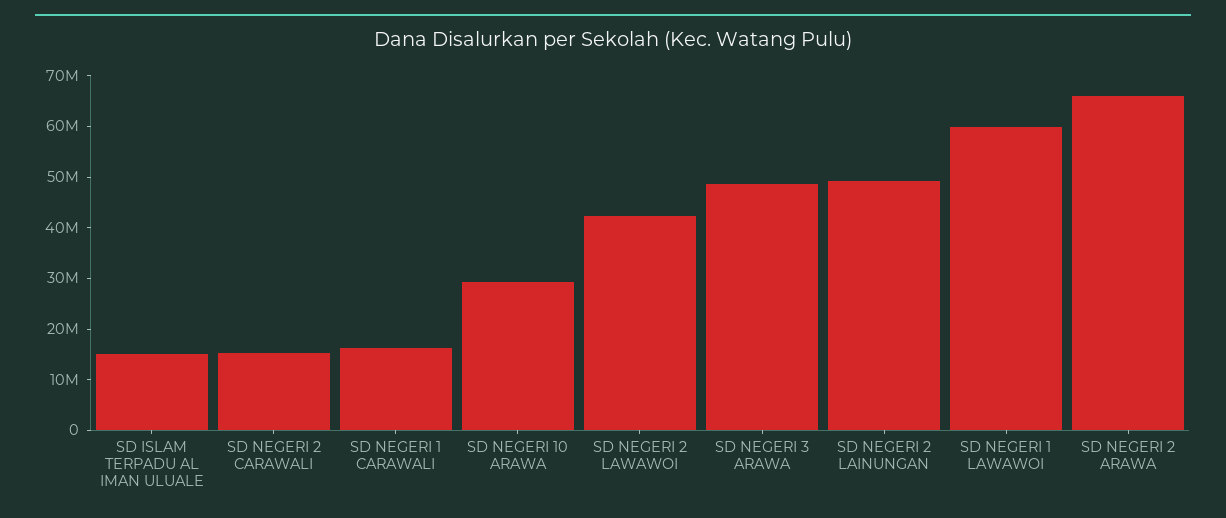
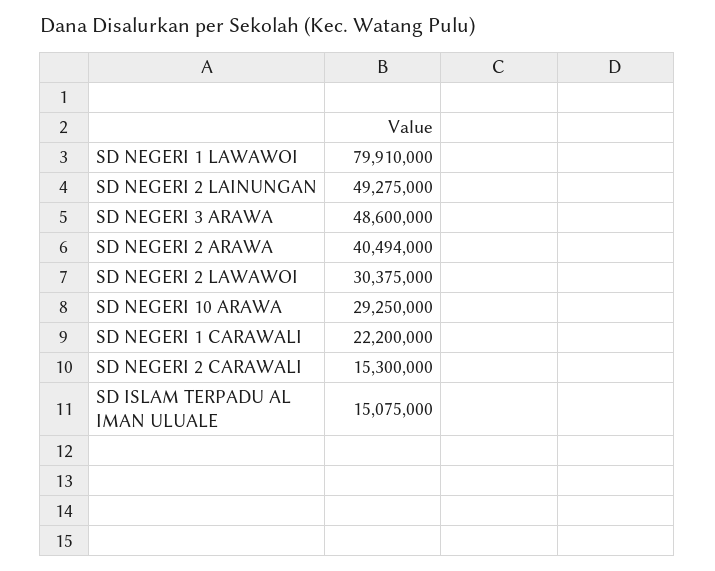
SD NEGERI 1 CARAWALI: 16000000 -> 22200000
SD NEGERI 2 LAWAWOI: 42000000 -> 30375000
SD NEGERI 1 LAWAWOI: 60000000 -> 79910000
SD NEGERI 2 ARAWA: 66000000 -> 40494000

